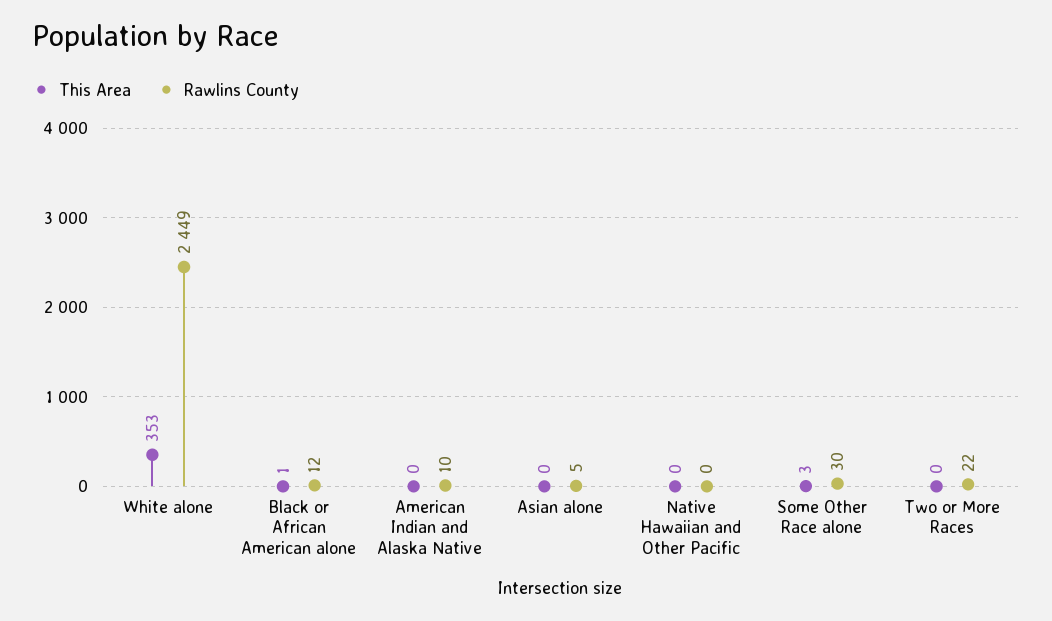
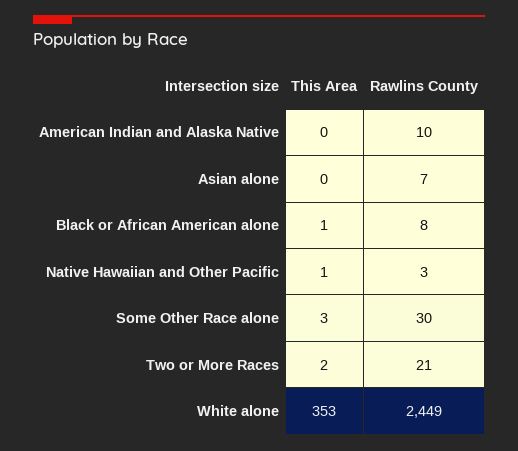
Rawlins County, Black or African American alone: 12 -> 8
Rawlins County, Asian alone: 5 -> 7
This Area, Native Hawaiian and Other Pacific: 0 -> 1
Rawlins County, Native Hawaiian and Other Pacific: 0 -> 3
This Area, Two or More Races: 0 -> 2
Rawlins County, Two or More Races: 22 -> 21

